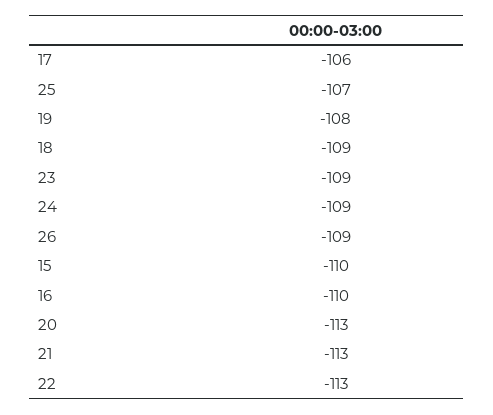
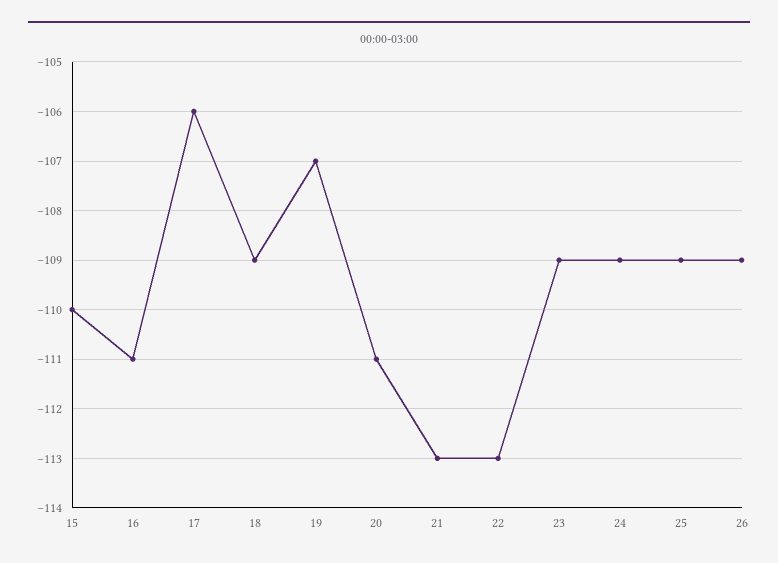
25: -107 -> -109
19: -108 -> -107
16: -110 -> -111
20: -113 -> -111

